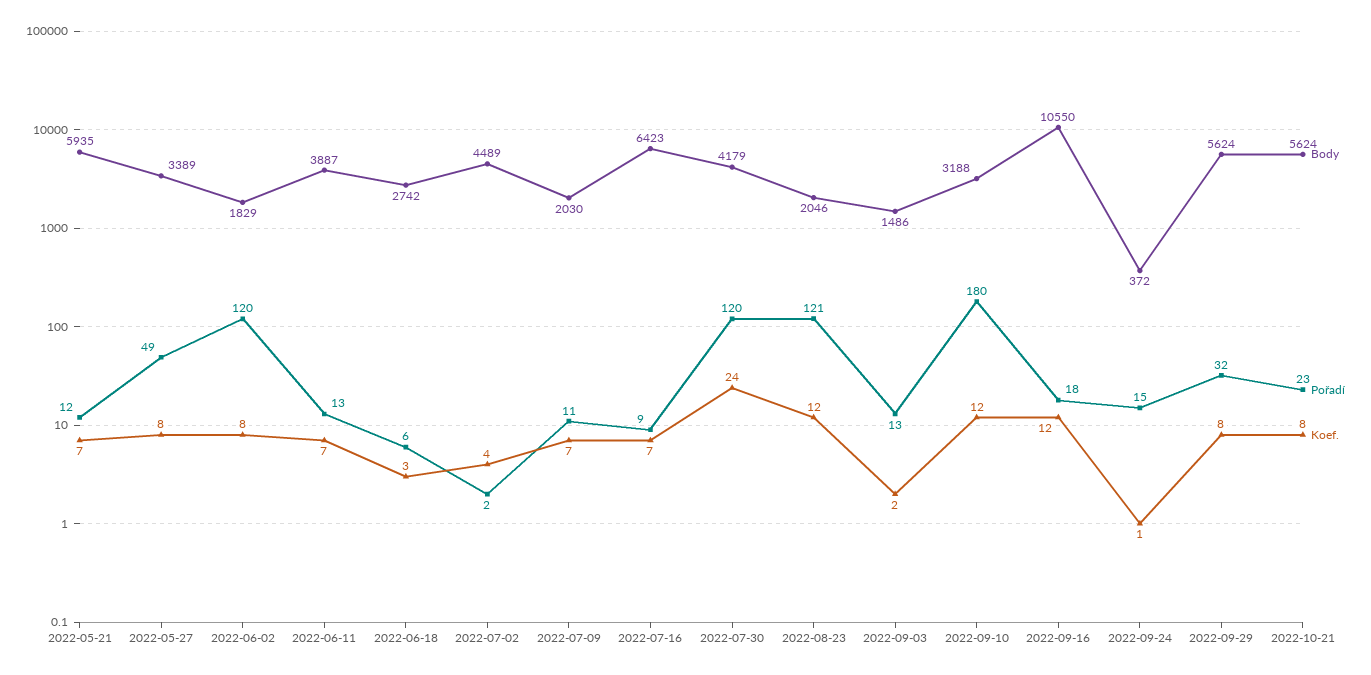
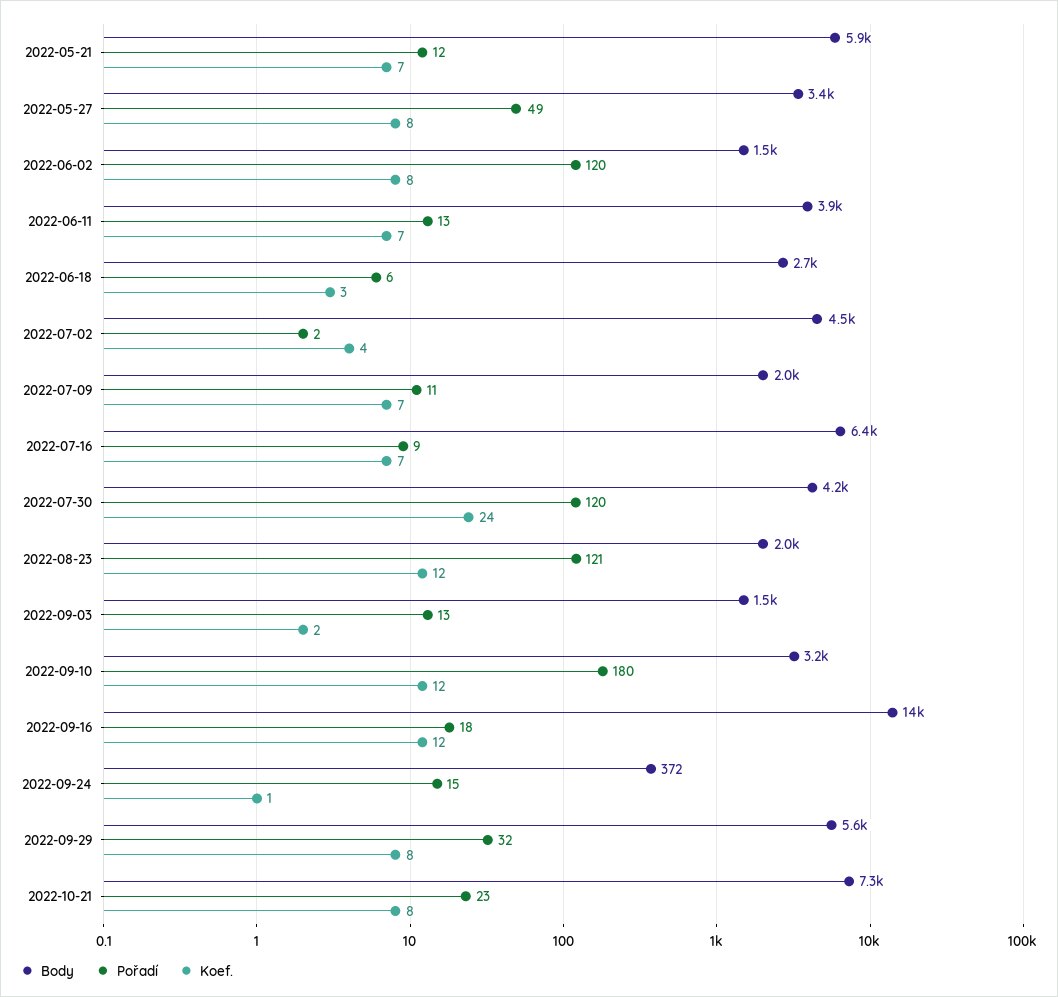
Body, 2022-06-02: 1829 -> 1500
Body, 2022-09-16: 10550 -> 14000
Body, 2022-10-21: 5624 -> 7300

